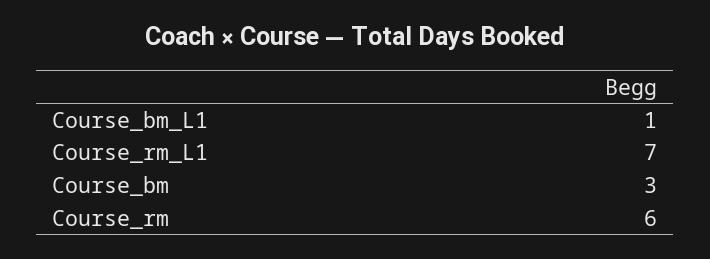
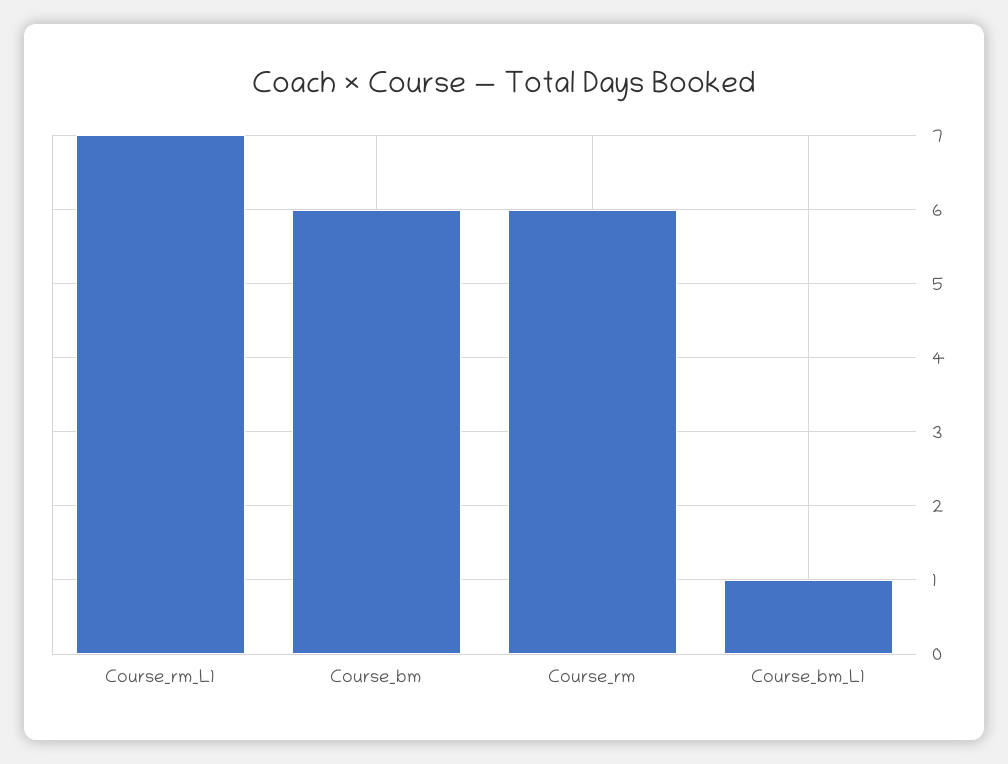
Course_bm: 3 -> 6

